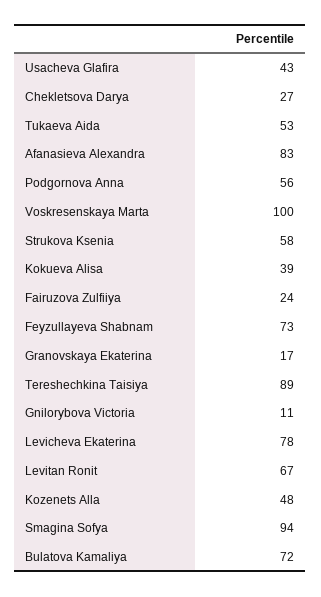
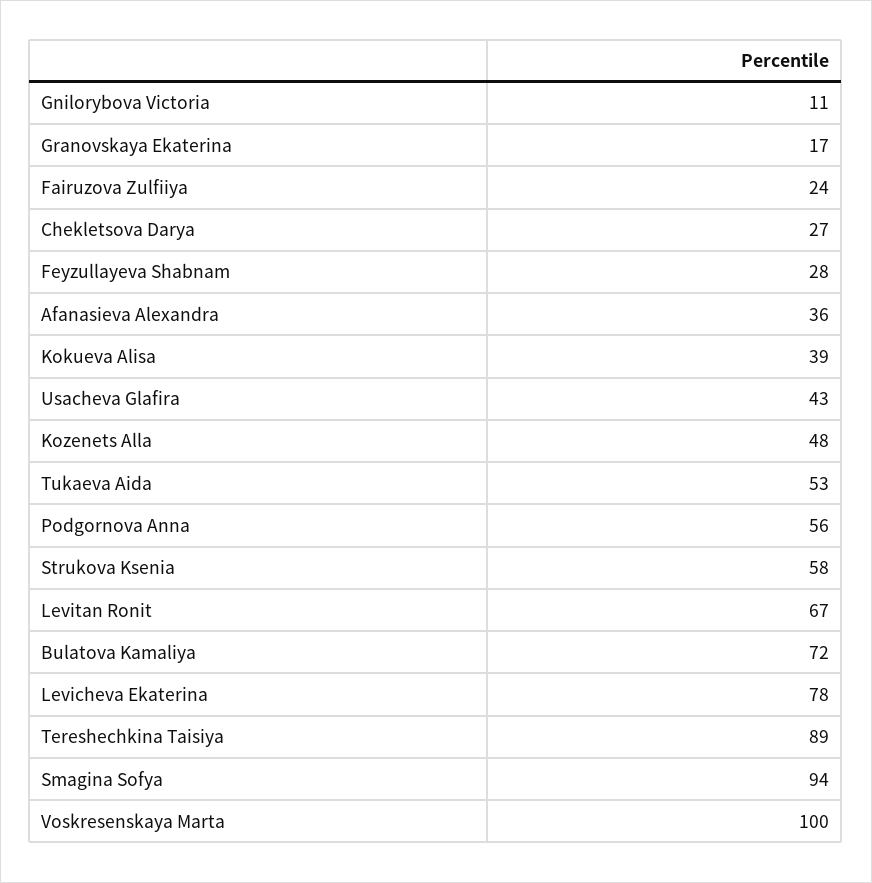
Afanasieva Alexandra: 83 -> 36
Feyzullayeva Shabnam: 73 -> 28

